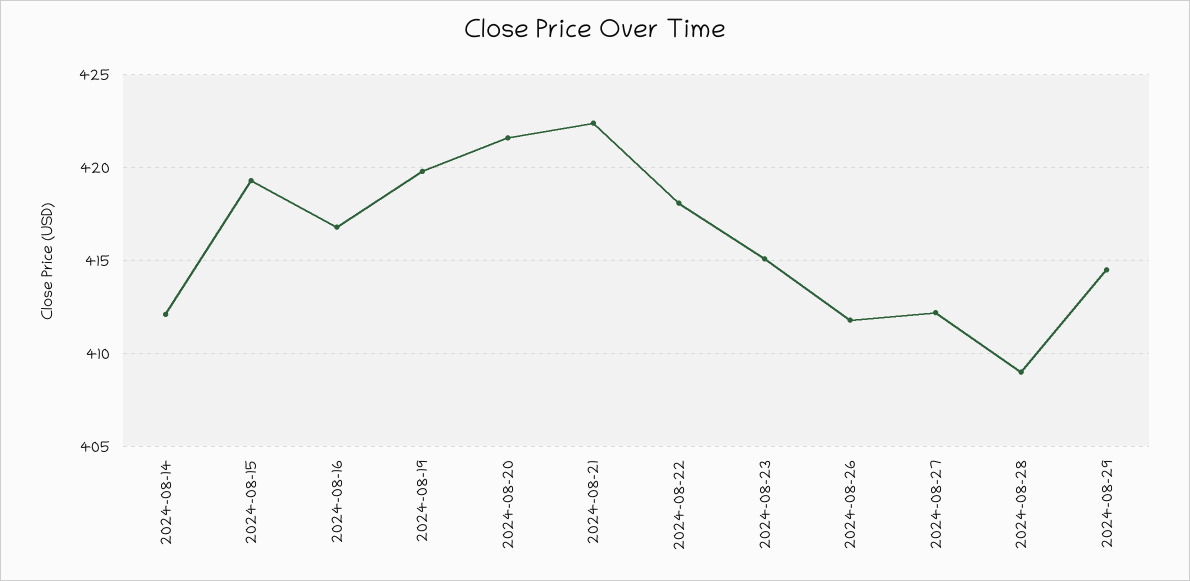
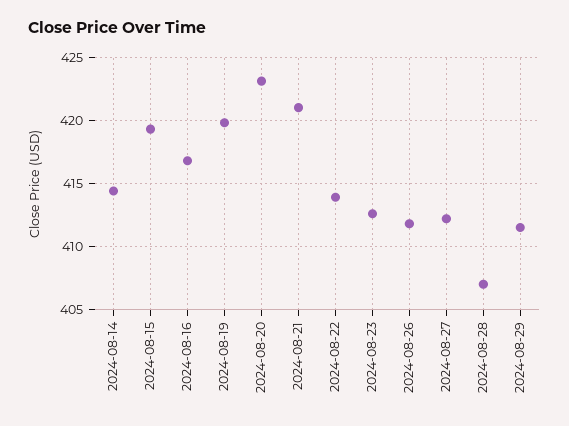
2024-08-14: 412 -> 414.5
2024-08-20: 421.5 -> 423
2024-08-21: 422.5 -> 421
2024-08-22: 418 -> 414
2024-08-23: 415 -> 412.5
2024-08-28: 409 -> 407
2024-08-29: 414.5 -> 411.5

